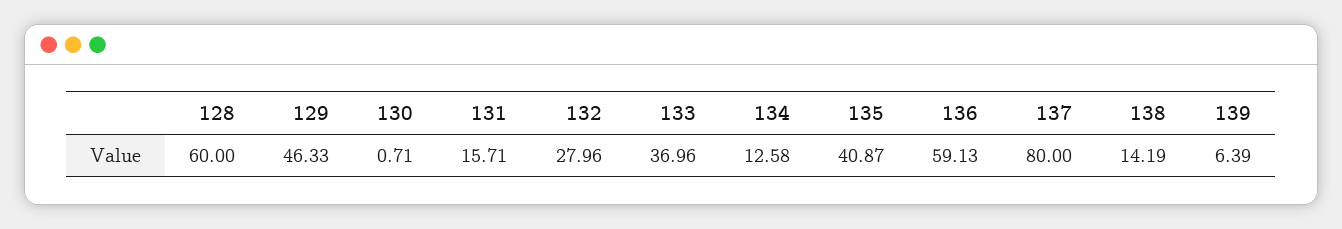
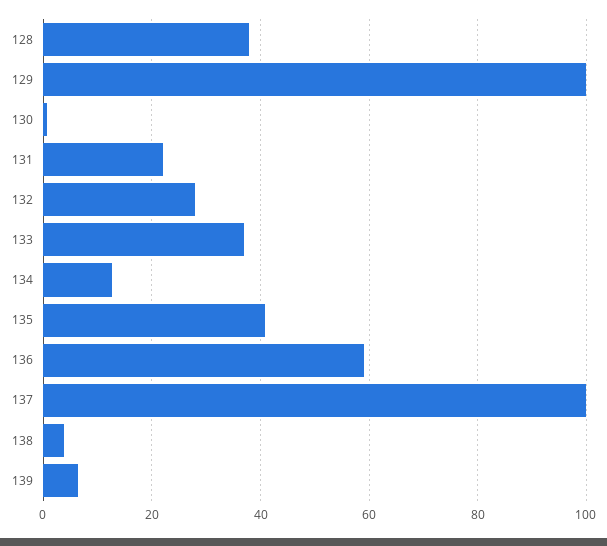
128: 60 -> 38
129: 46.33 -> 100
131: 15.71 -> 22
137: 80 -> 100
138: 14.19 -> 4

